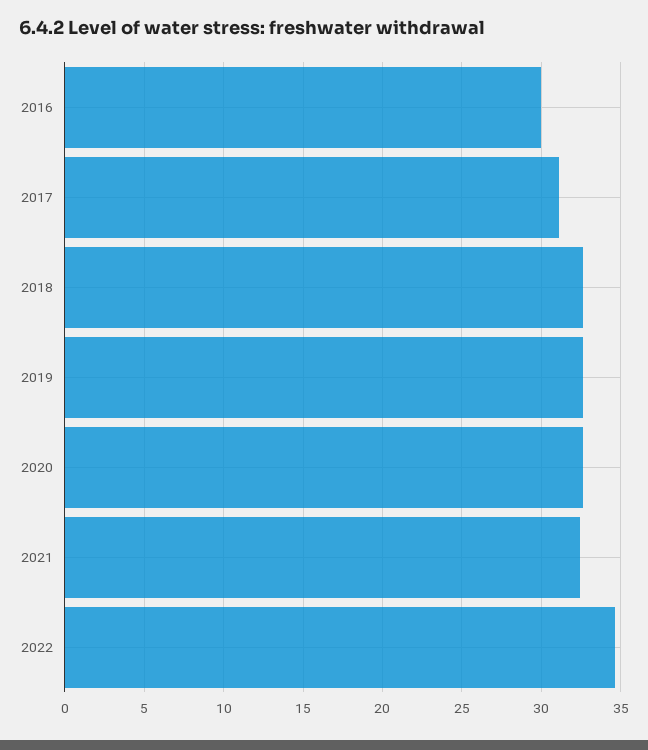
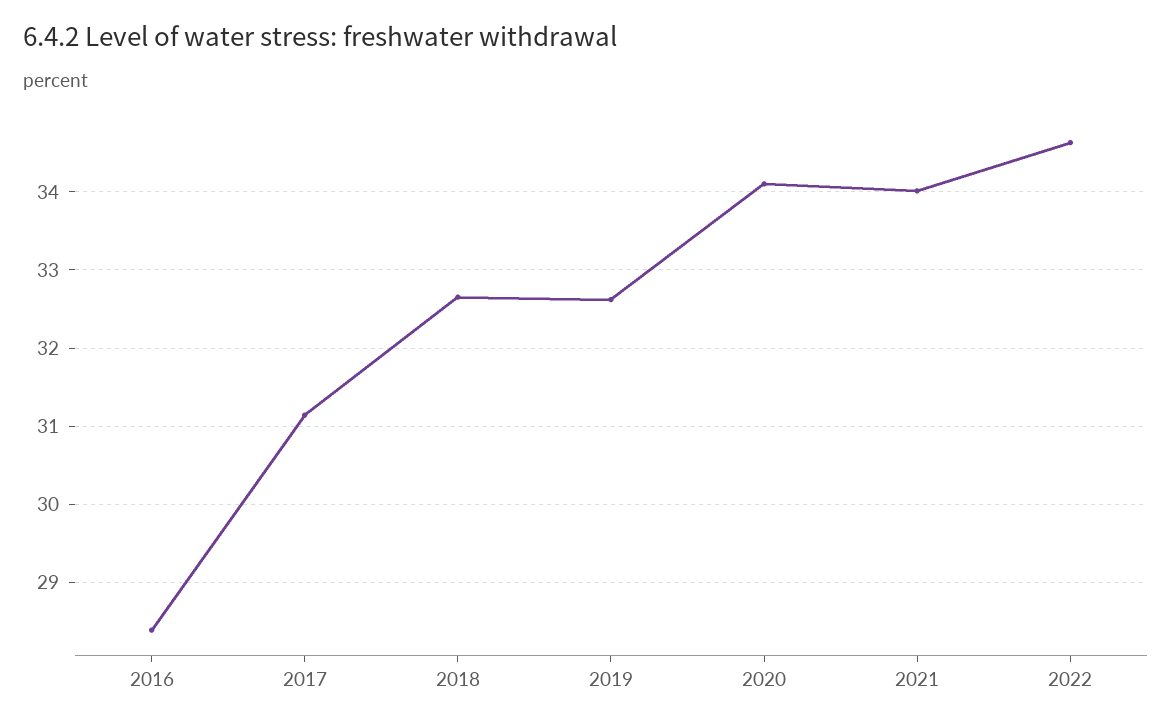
2016: 30 -> 28.4
2020: 32.5 -> 34.1
2021: 32.5 -> 34

